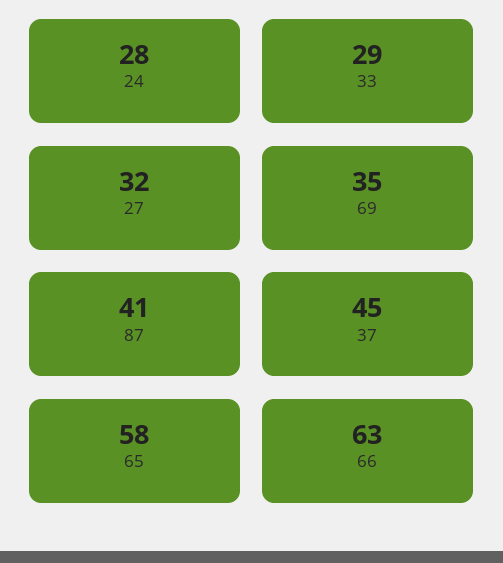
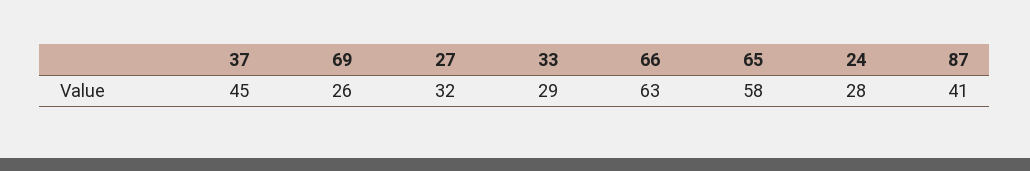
69: 35 -> 26

